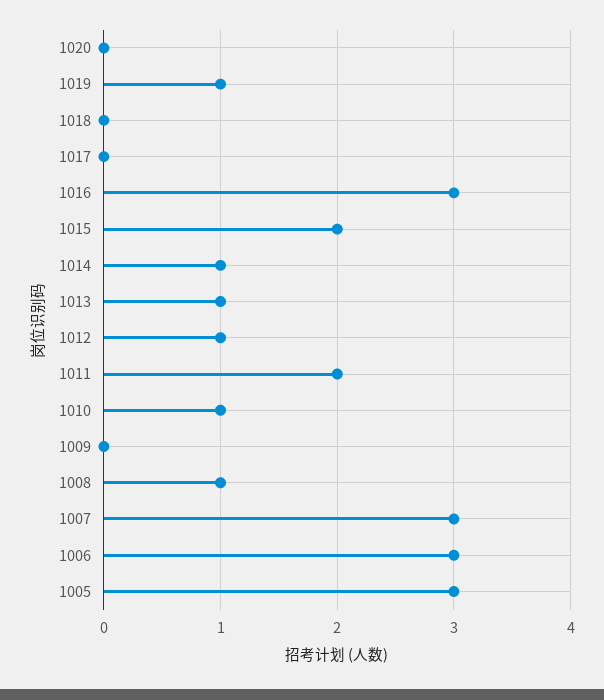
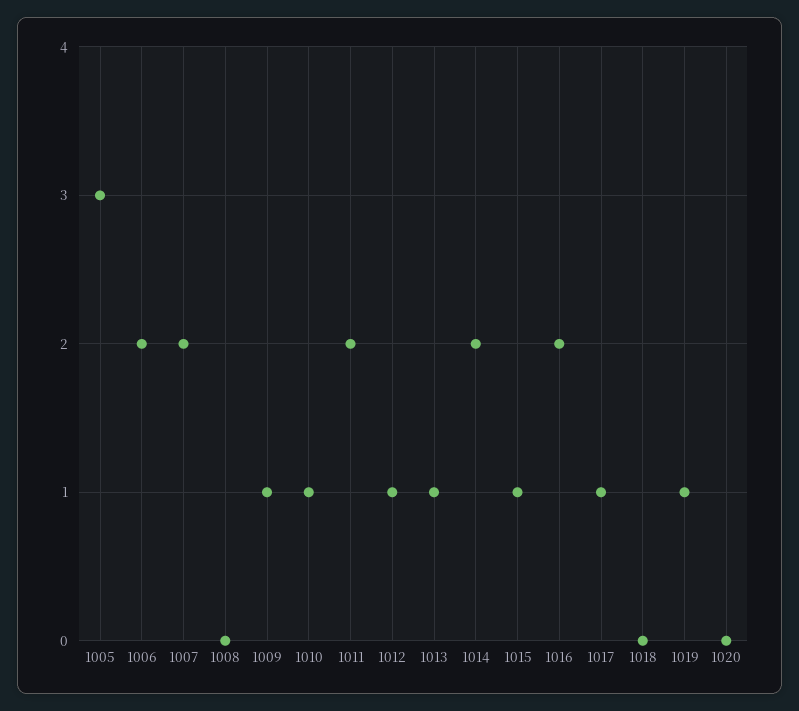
1017: 0 -> 1
1016: 3 -> 2
1015: 2 -> 1
1014: 1 -> 2
1009: 0 -> 1
1008: 1 -> 0
1007: 3 -> 2
1006: 3 -> 2

